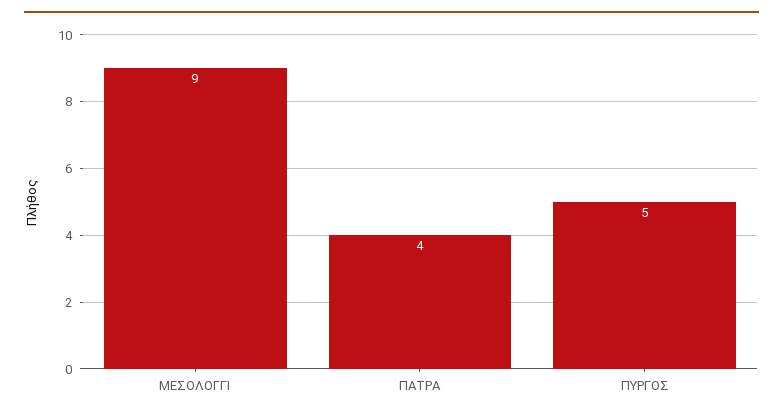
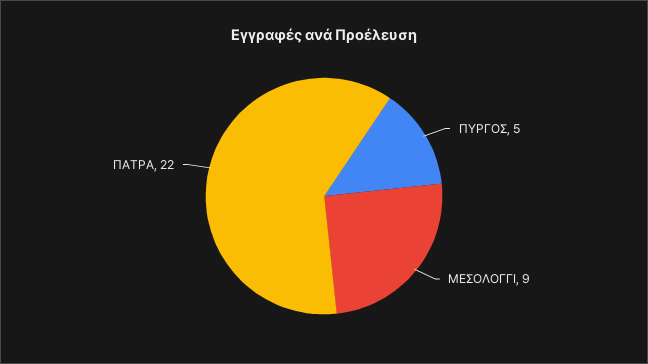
ΠΑΤΡΑ: 4 -> 22

